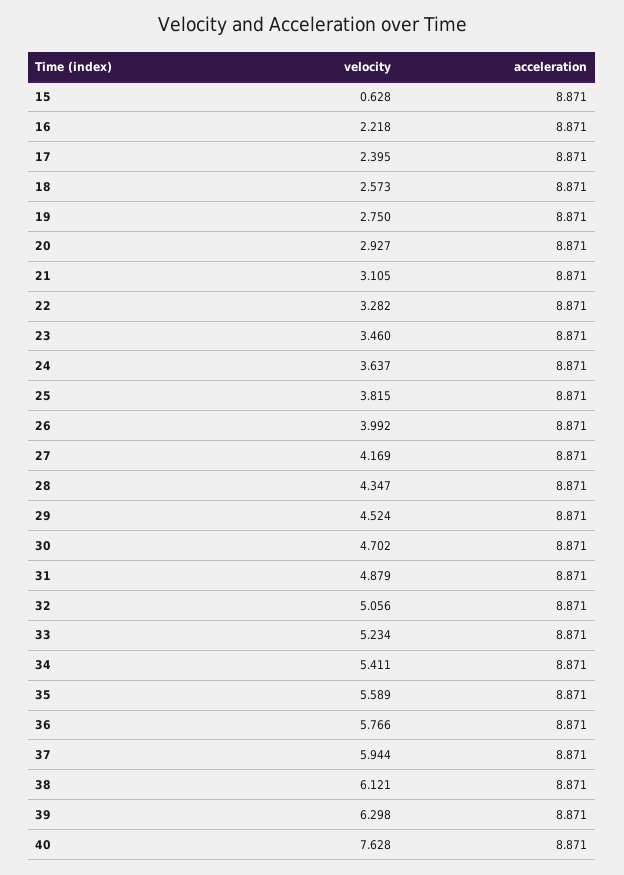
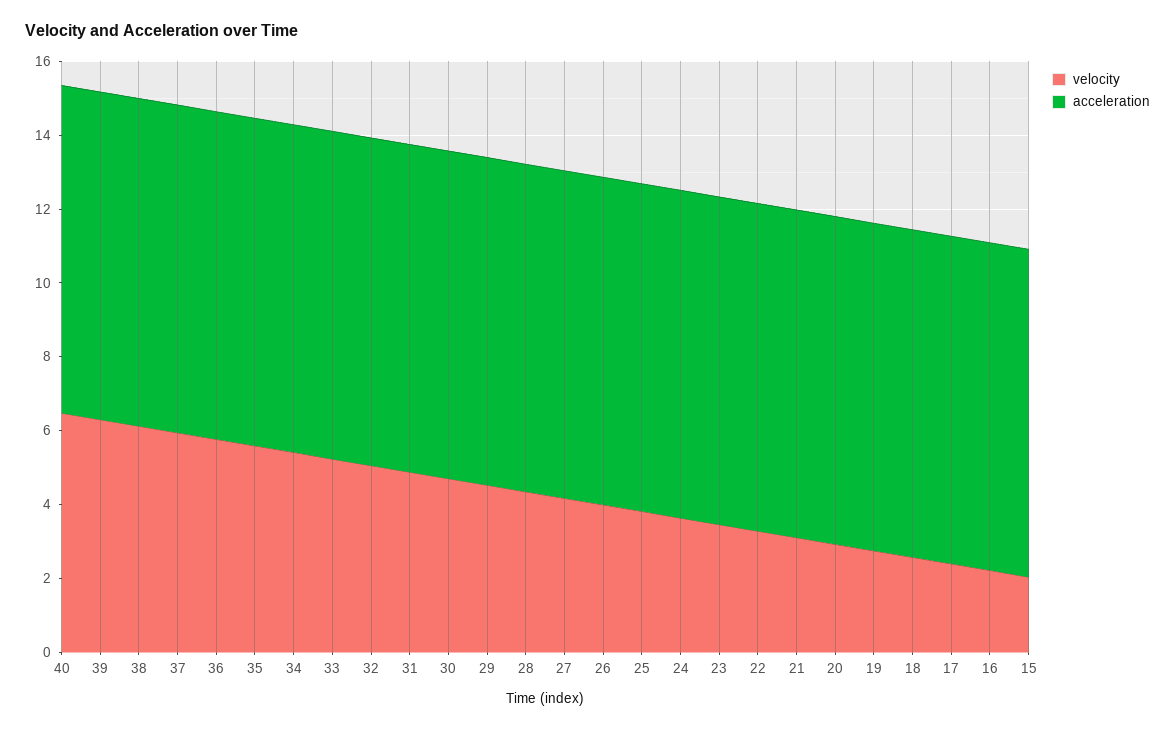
velocity, 15: 0.628 -> 2
velocity, 40: 7.628 -> 6.5

